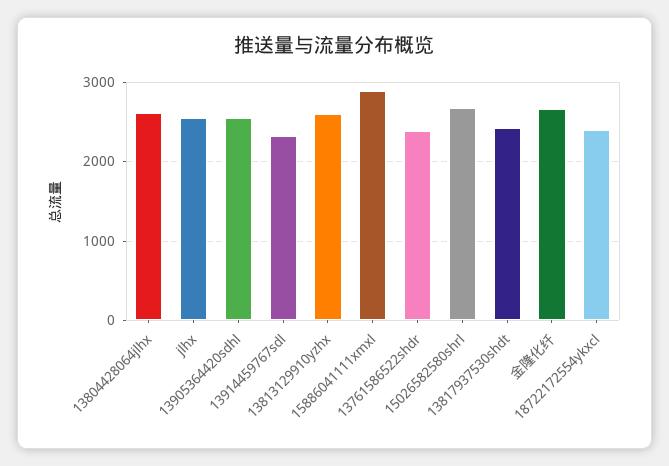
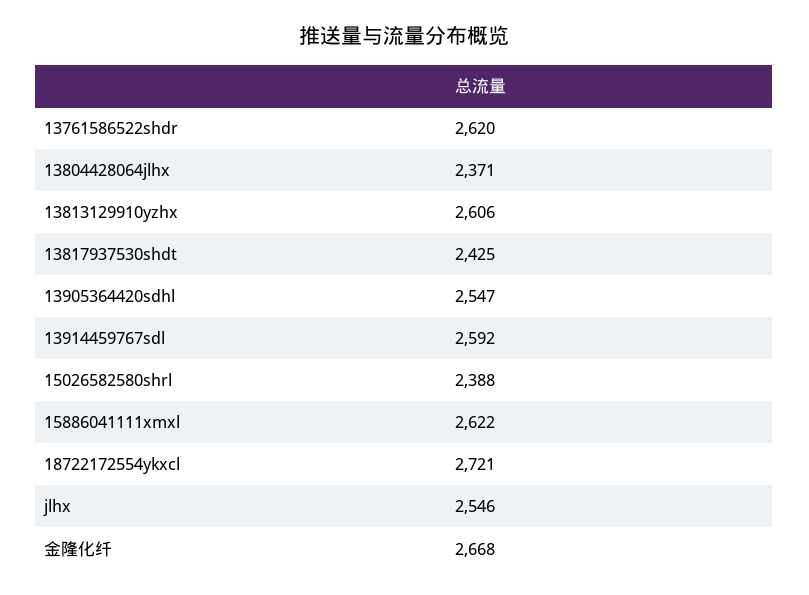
13804428064jlhx: 2600 -> 2371
13914459767sdl: 2300 -> 2592
15886041111xmxl: 2900 -> 2622
13761586522shdr: 2400 -> 2620
15026582580shrl: 2700 -> 2388
18722172554ykxcl: 2400 -> 2721

